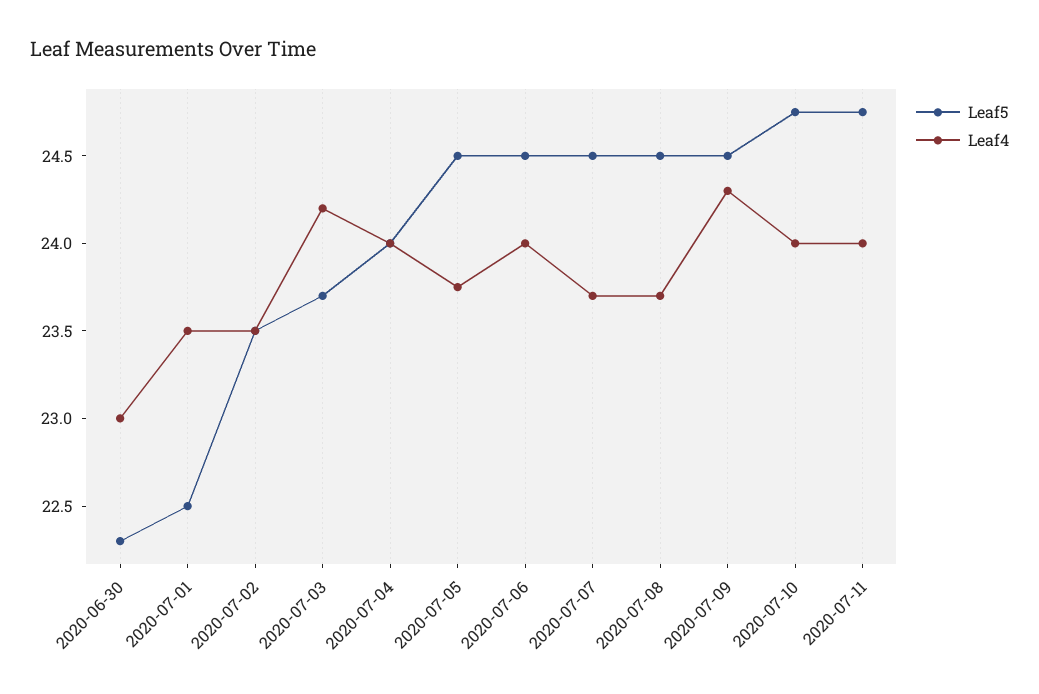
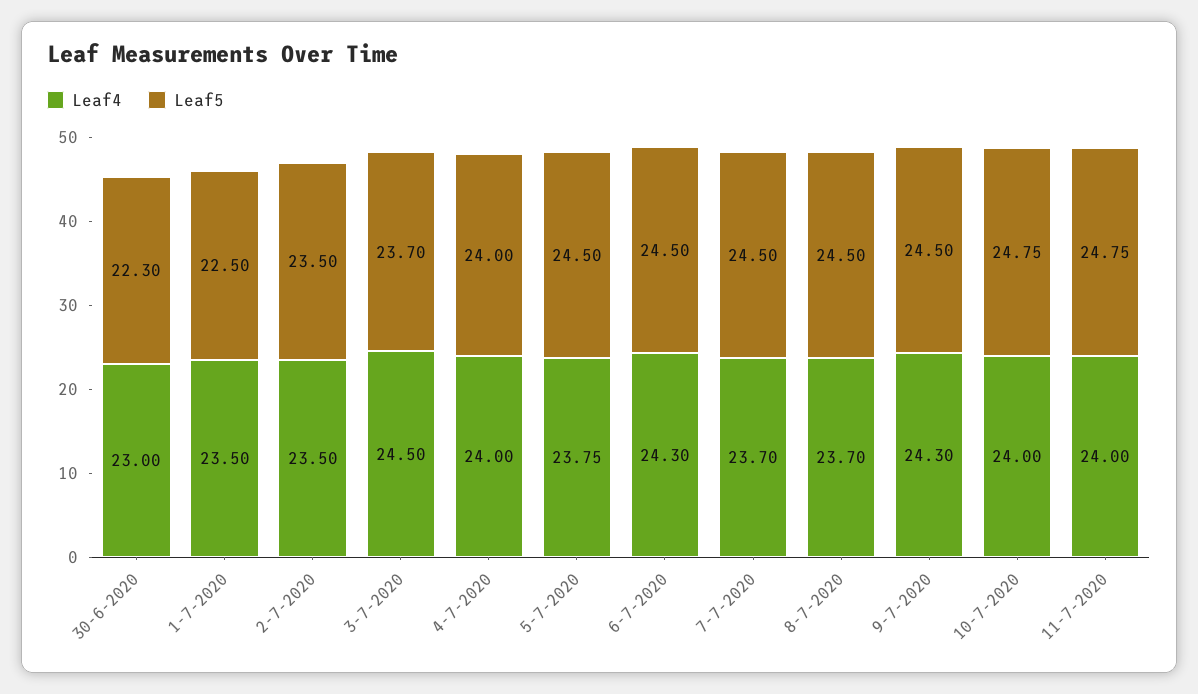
Leaf4, 2020-07-03: 24.2 -> 24.5
Leaf4, 2020-07-06: 24 -> 24.3

